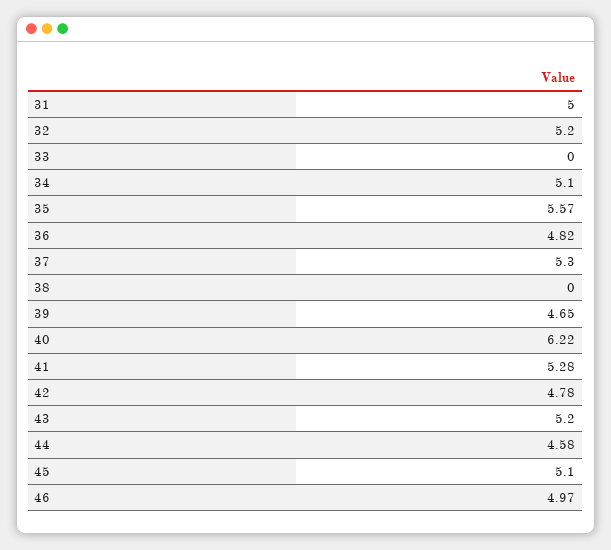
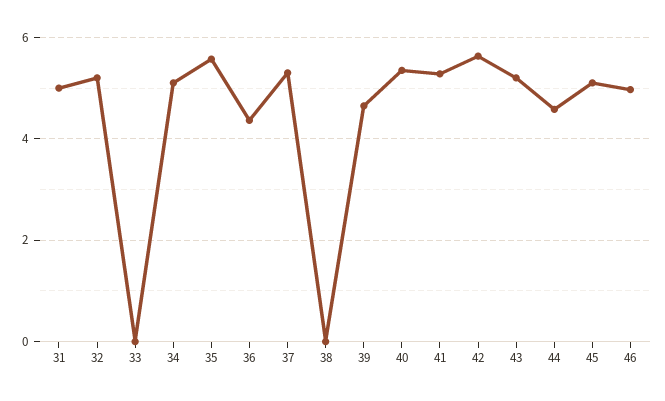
36: 4.82 -> 4.4
40: 6.22 -> 5.4
42: 4.78 -> 5.6

